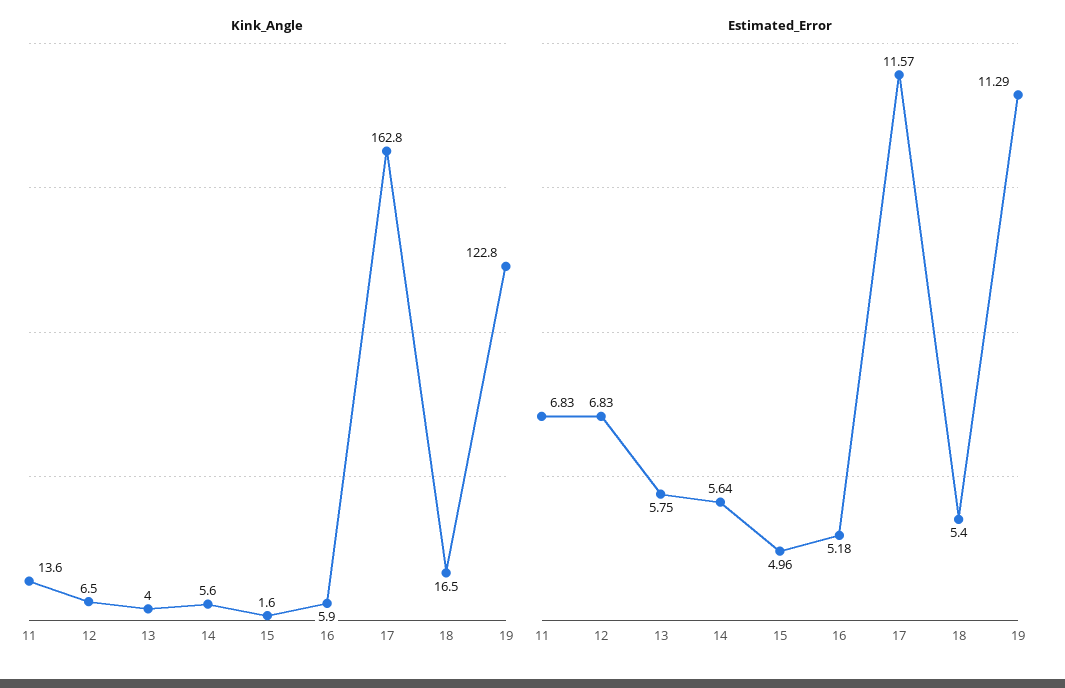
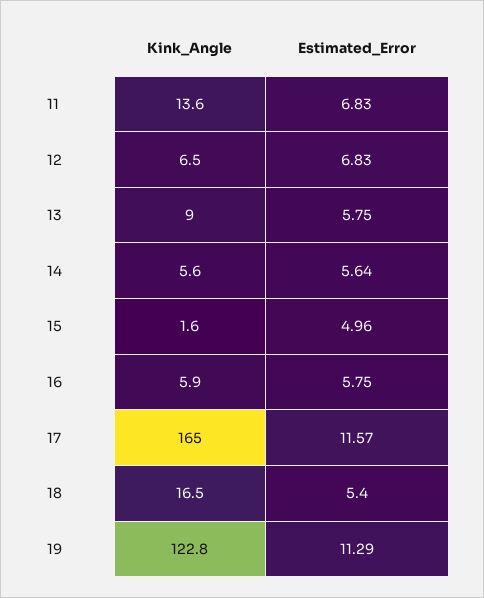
Kink_Angle, 13: 4 -> 9
Kink_Angle, 17: 162.8 -> 165
Estimated_Error, 16: 5.18 -> 5.75

